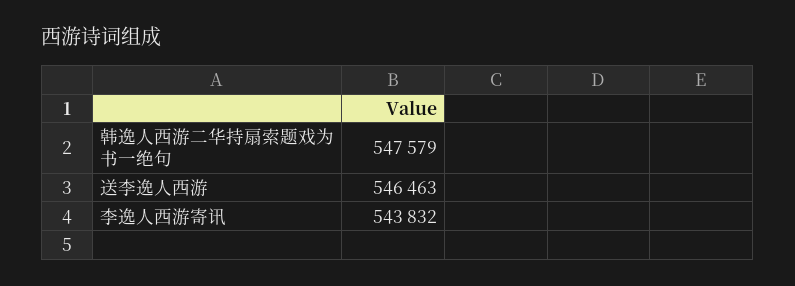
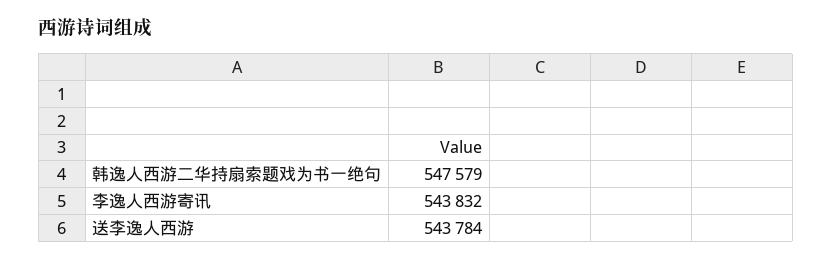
送李逸人西游: 546463 -> 543784

